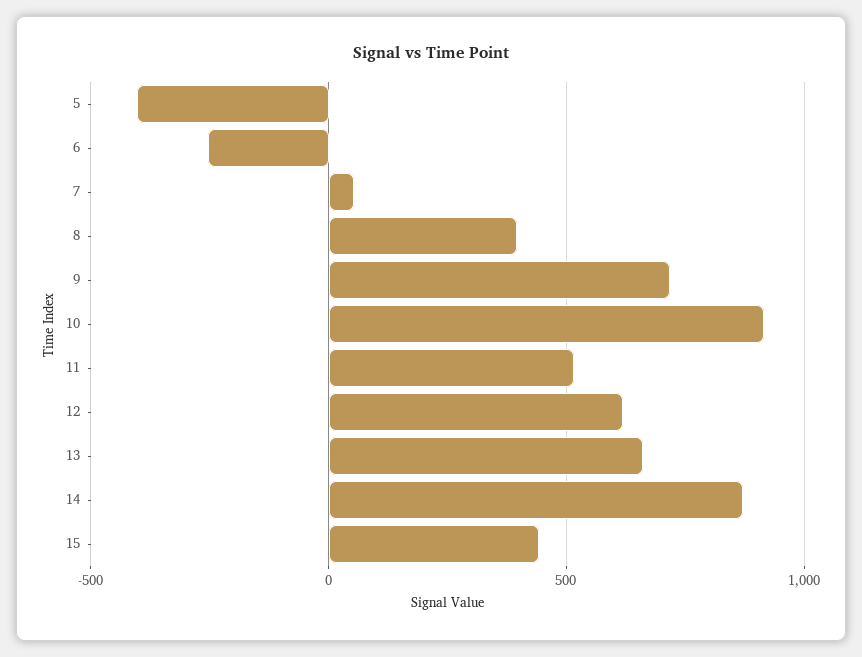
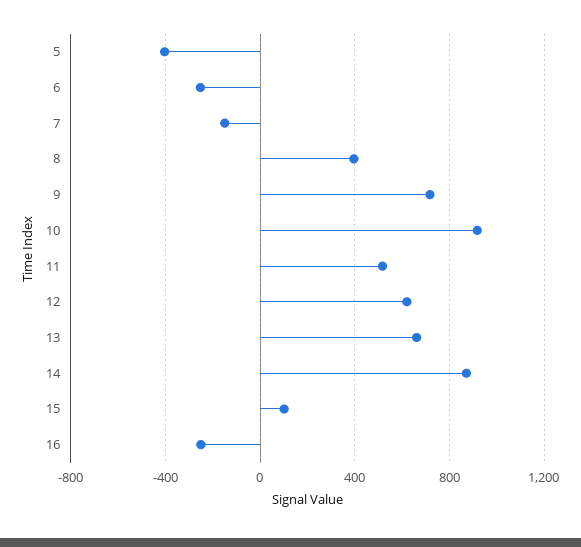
7: 50 -> -150
15: 450 -> 100
16: none -> -250

